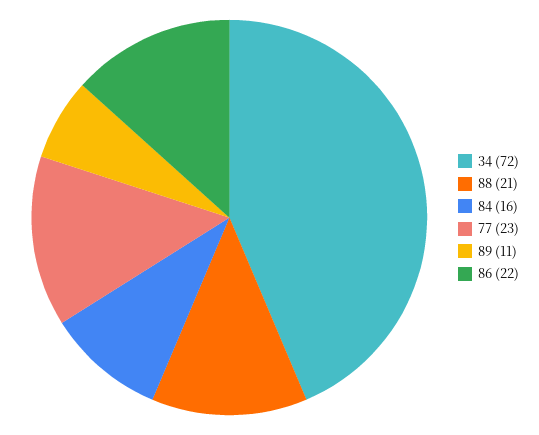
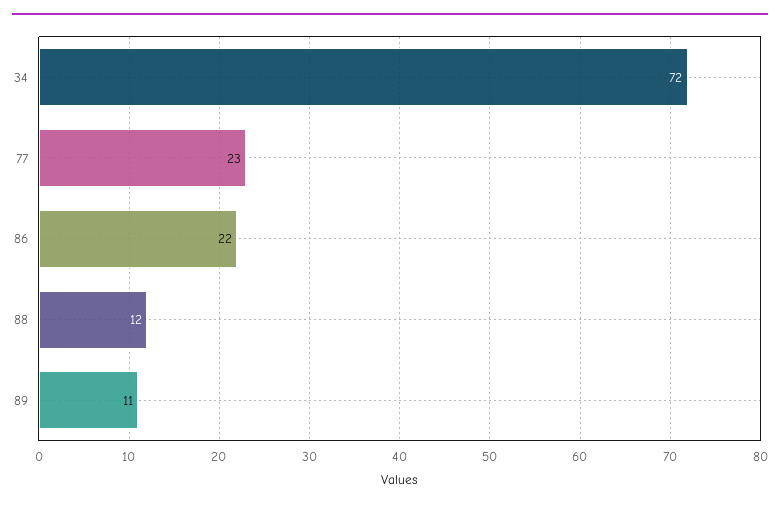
88: 21 -> 12
84: 16 -> none

